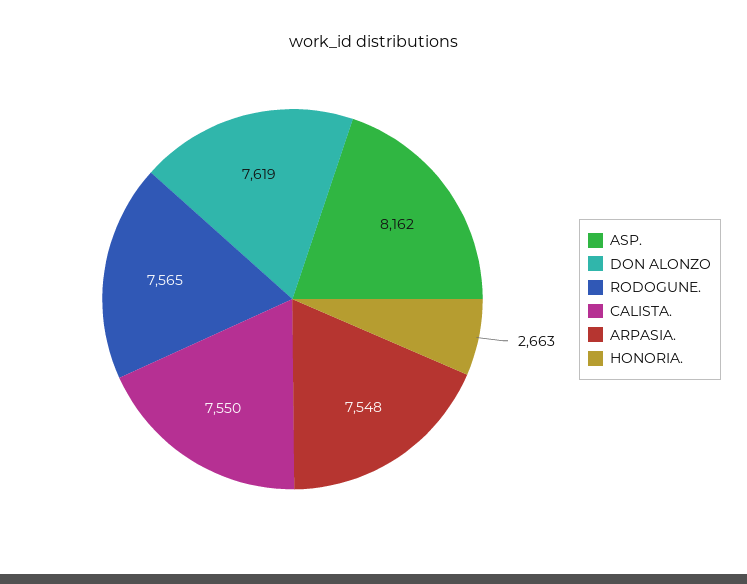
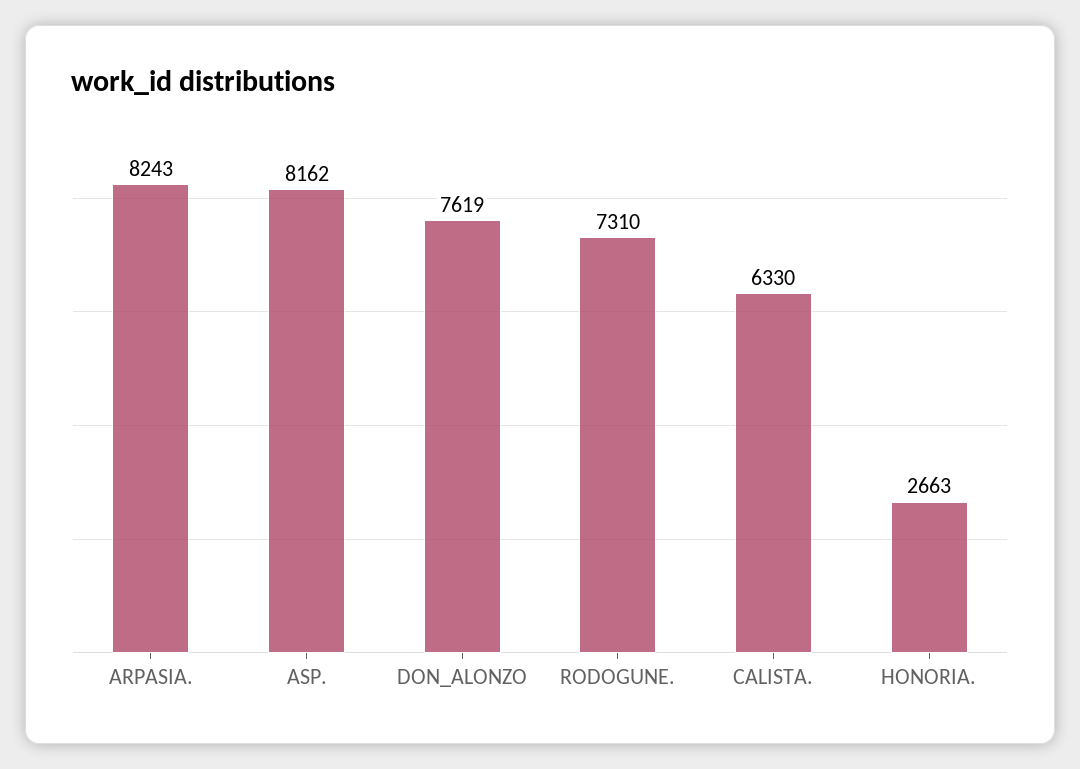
RODOGUNE.: 7565 -> 7310
CALISTA.: 7550 -> 6330
ARPASIA.: 7548 -> 8243

